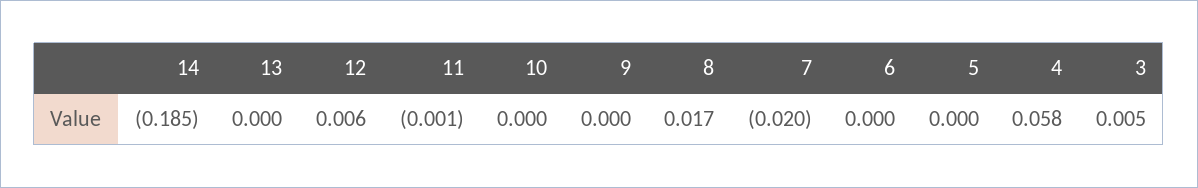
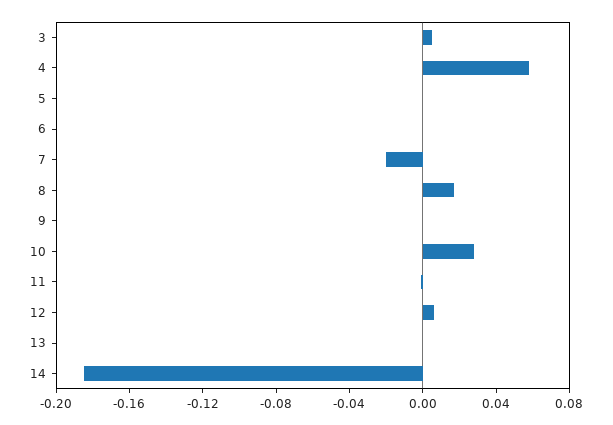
10: 0 -> 0.03

